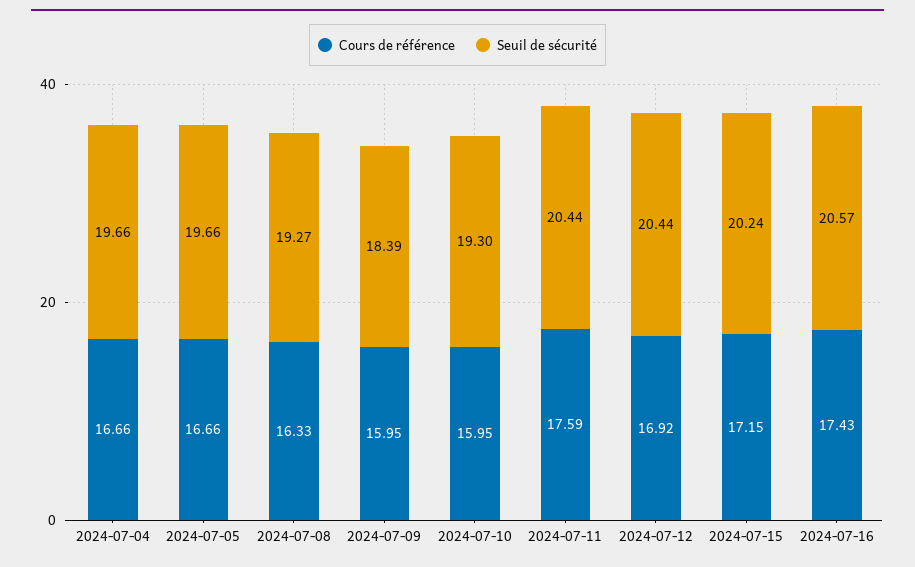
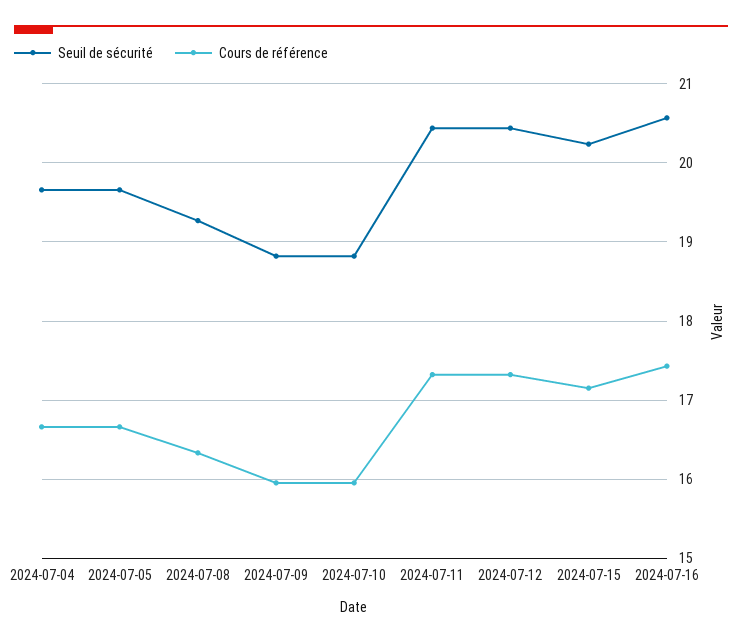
Seuil de sécurité, 2024-07-09: 18.39 -> 18.8
Seuil de sécurité, 2024-07-10: 19.3 -> 18.8
Cours de référence, 2024-07-11: 17.59 -> 17.3
Cours de référence, 2024-07-12: 16.92 -> 17.3

